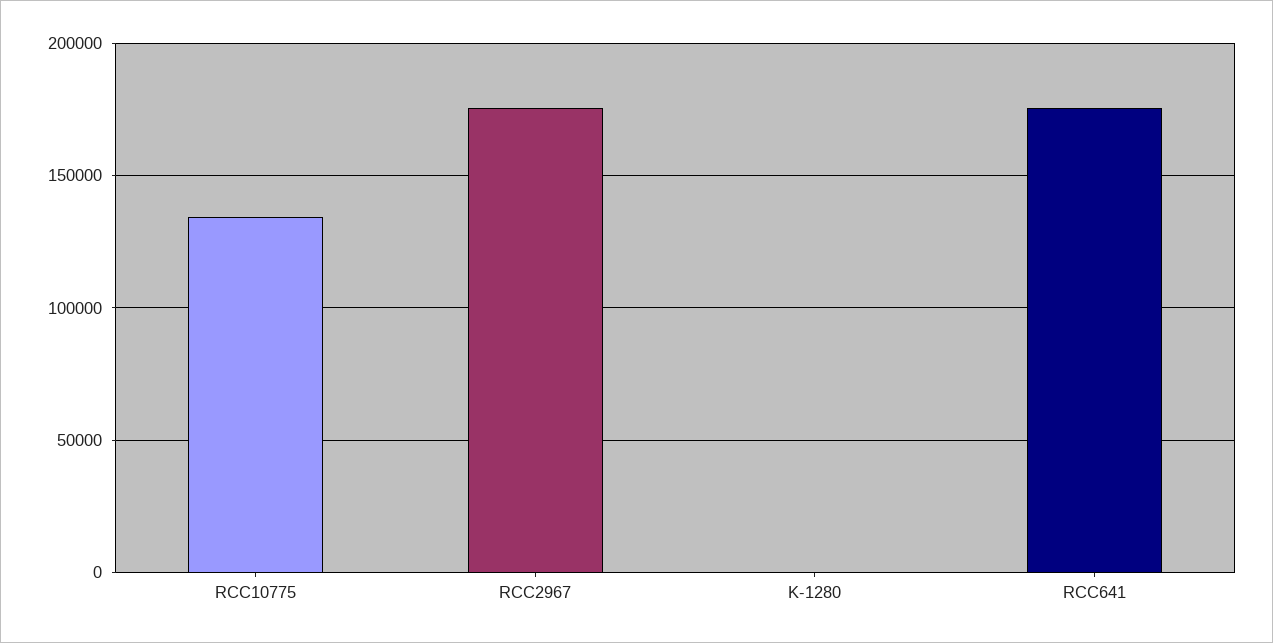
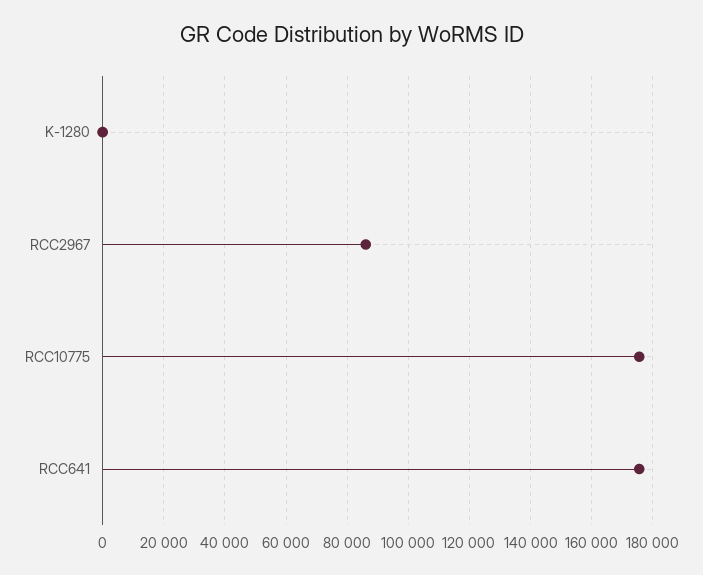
RCC10775: 135000 -> 176000
RCC2967: 175000 -> 86000

